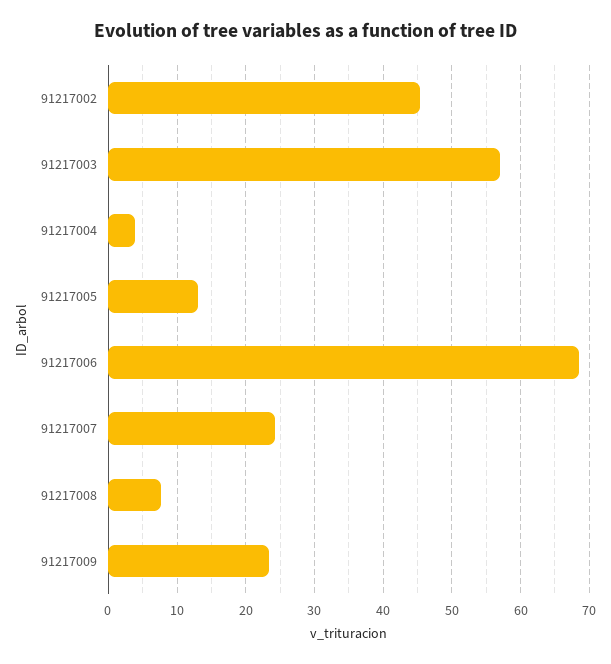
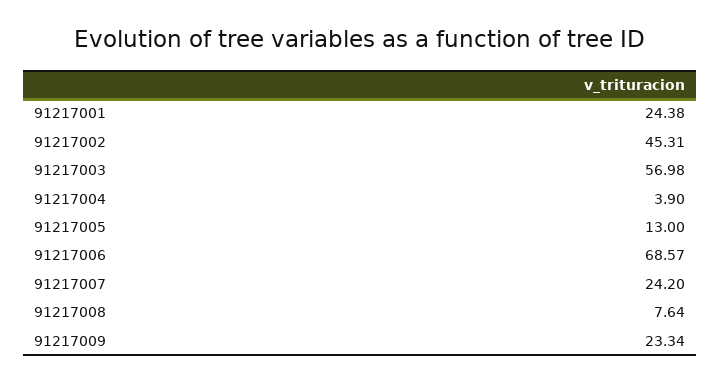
91217001: none -> 24.38

